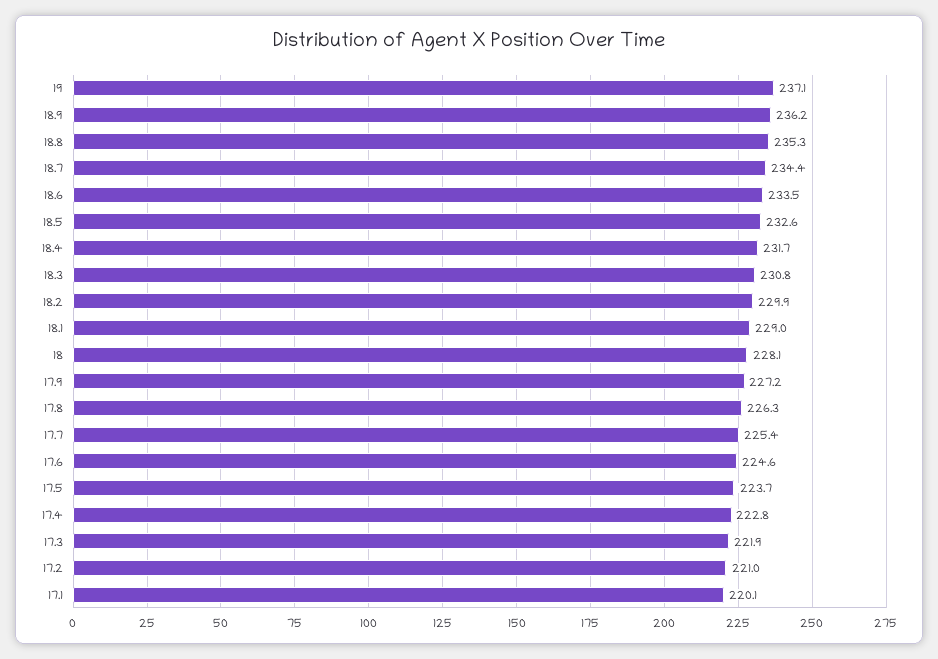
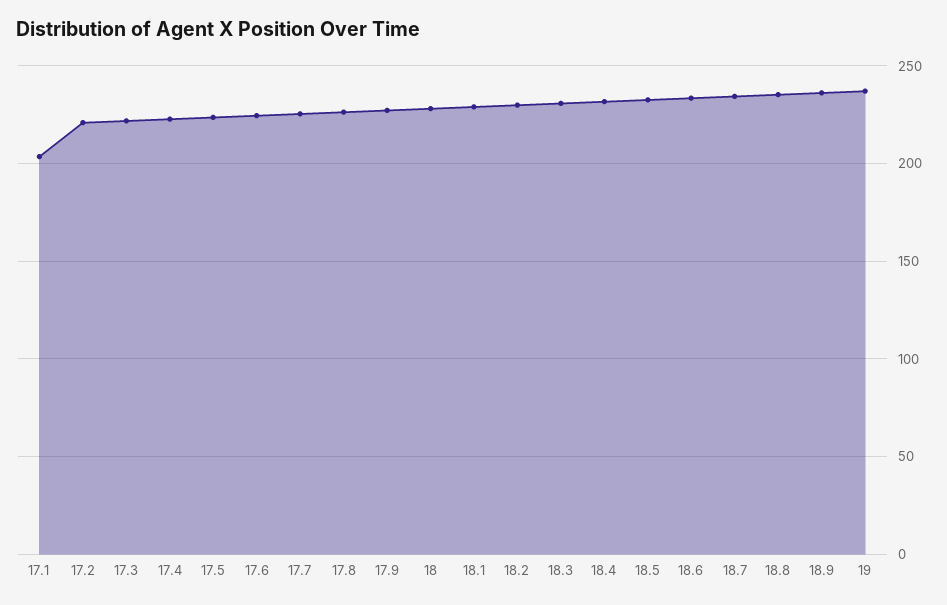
17.1: 220.1 -> 205

